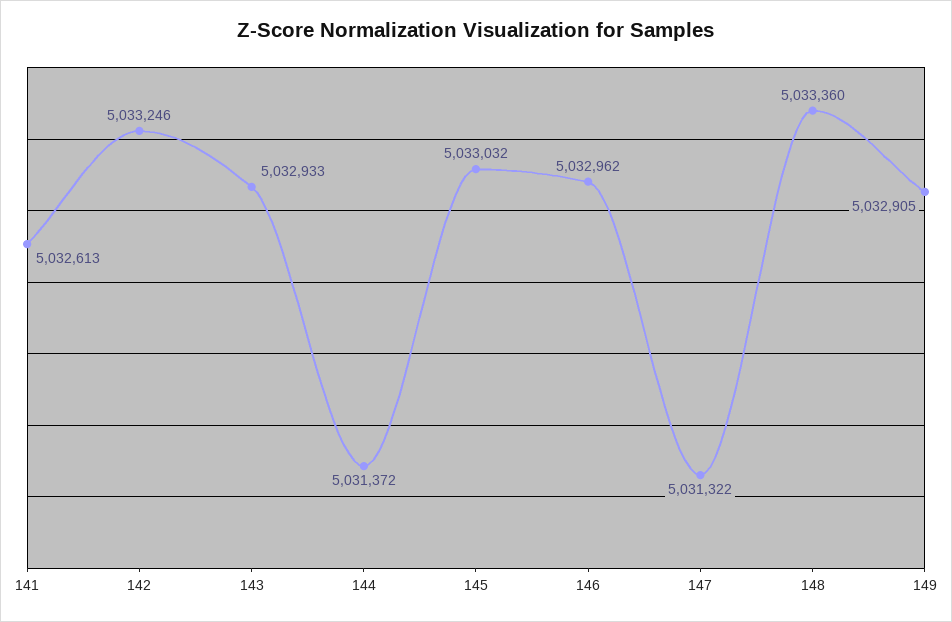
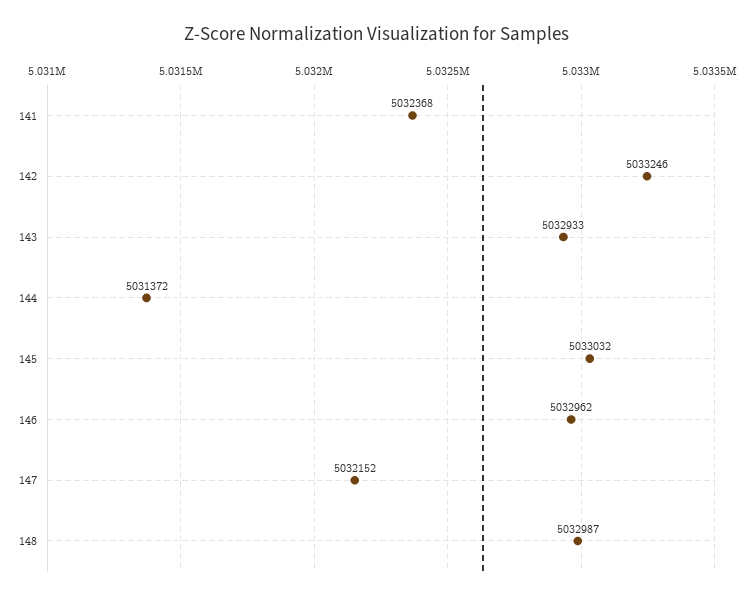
141: 5032613 -> 5032368
147: 5031322 -> 5032152
148: 5033360 -> 5032987
149: 5032905 -> none

